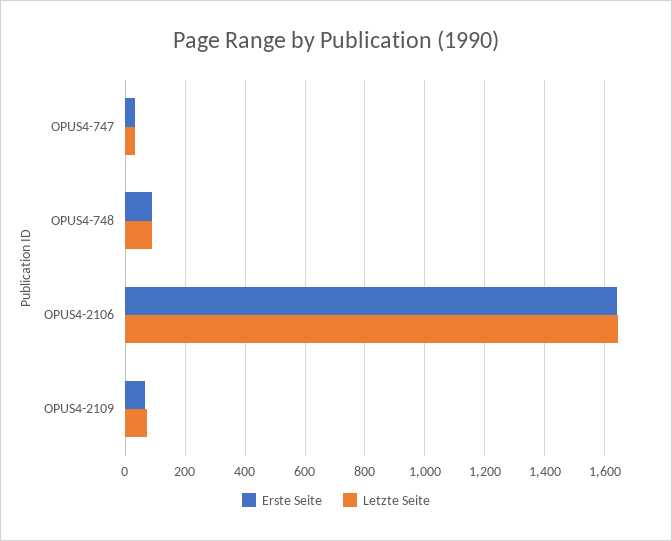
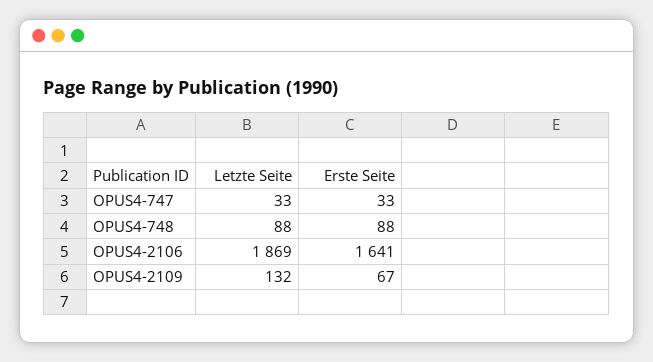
Letzte Seite, OPUS4-2106: 1650 -> 1869
Letzte Seite, OPUS4-2109: 75 -> 132

